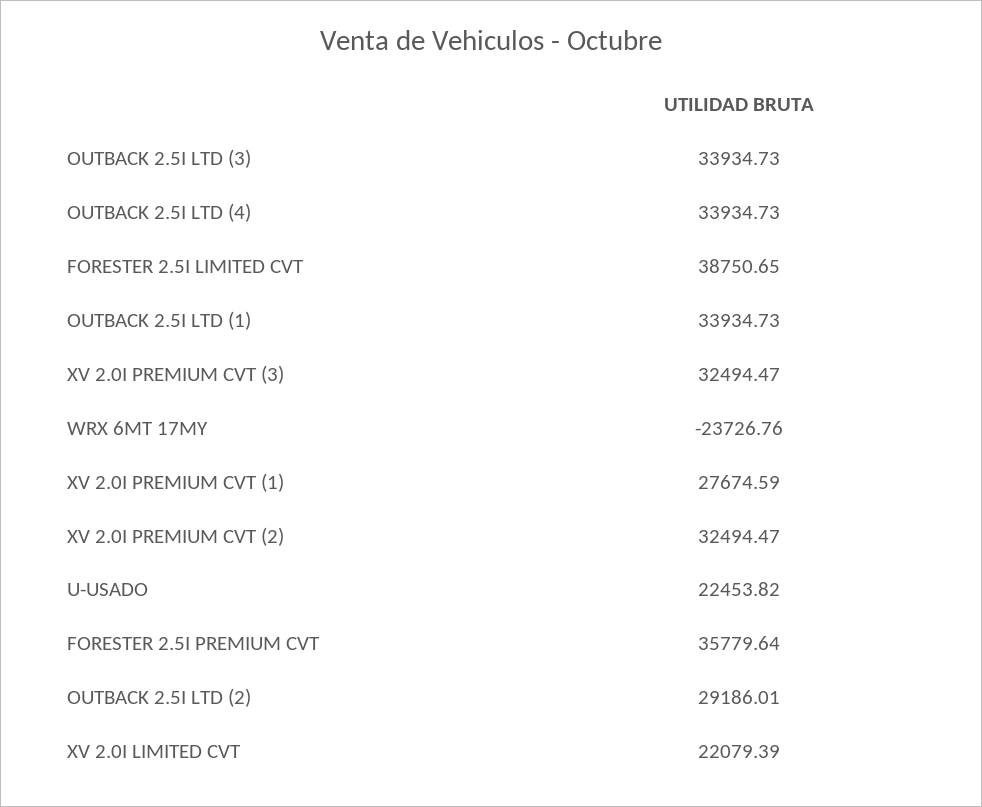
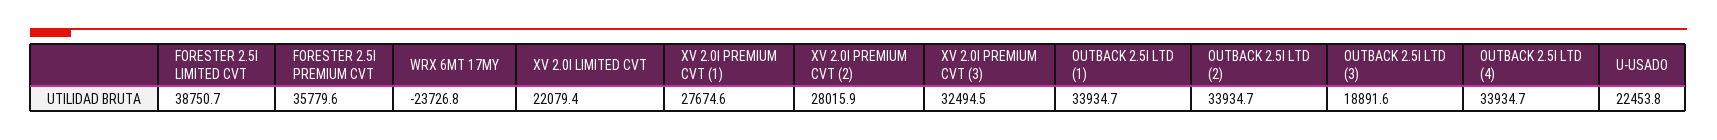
OUTBACK 2.5I LTD (3): 33934.73 -> 18891.6
XV 2.0I PREMIUM CVT (2): 32494.47 -> 28015.9
OUTBACK 2.5I LTD (2): 29186.01 -> 33934.7

